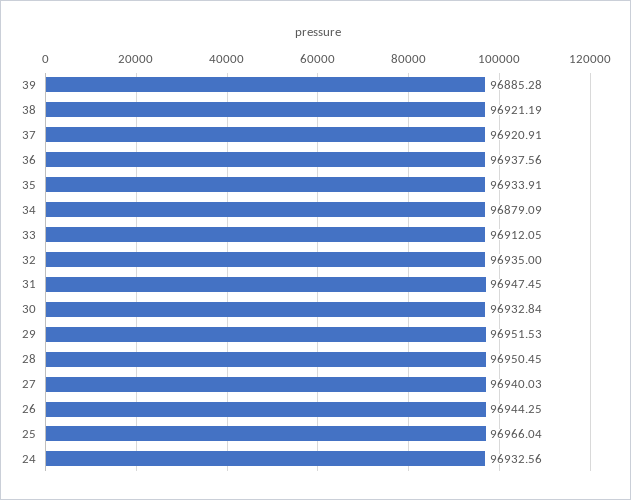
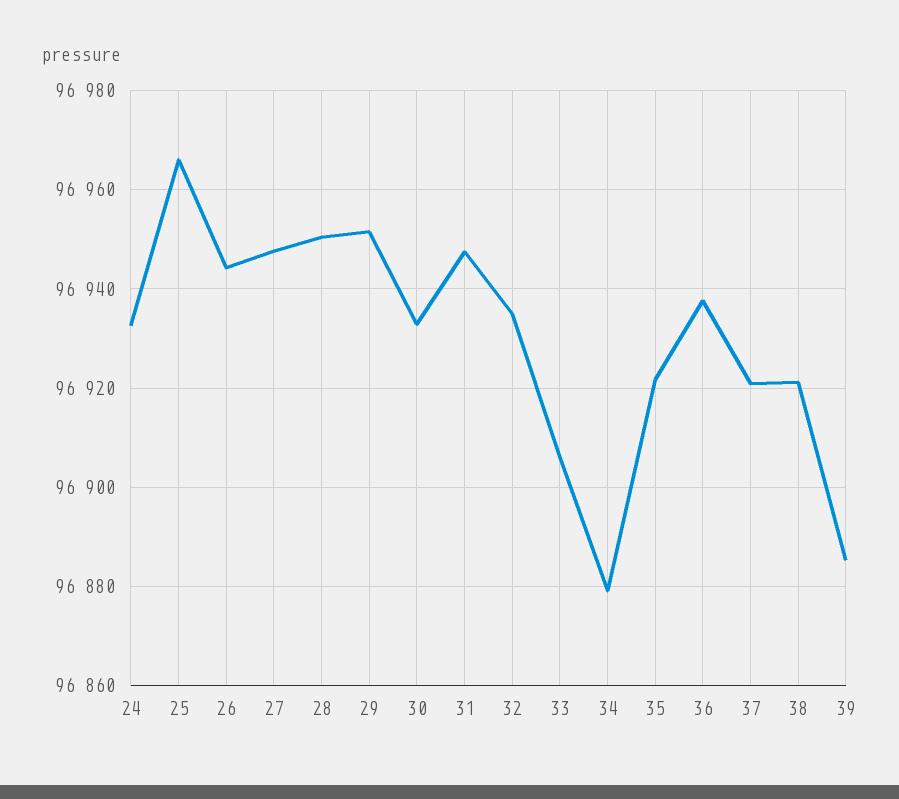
35: 96933.91 -> 96922
33: 96912.05 -> 96906
27: 96940.03 -> 96948

